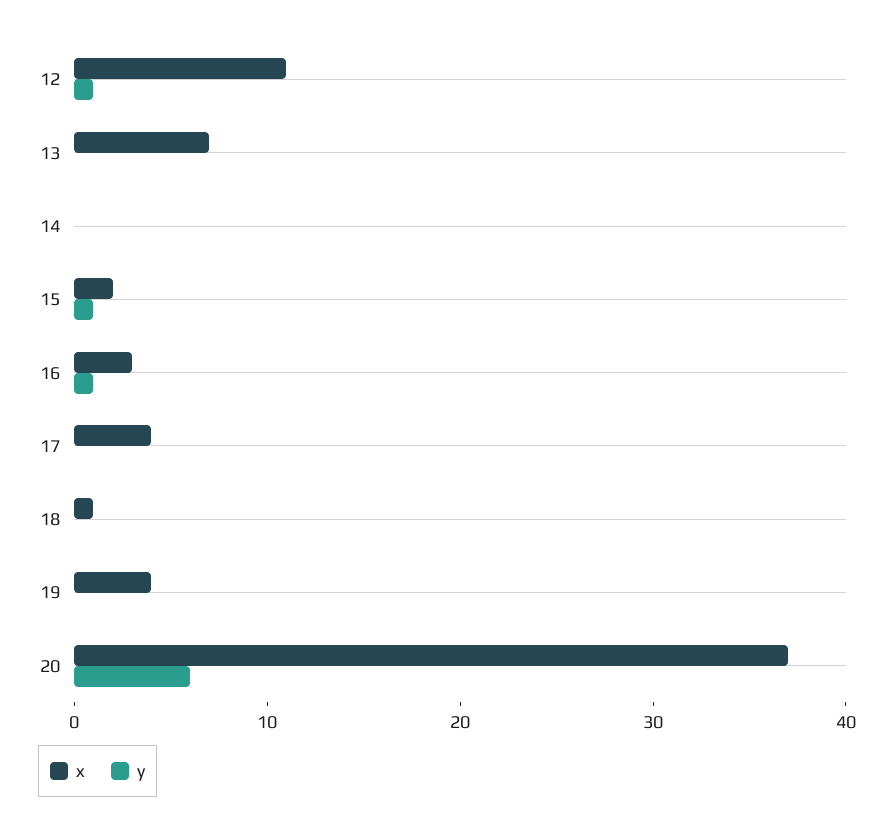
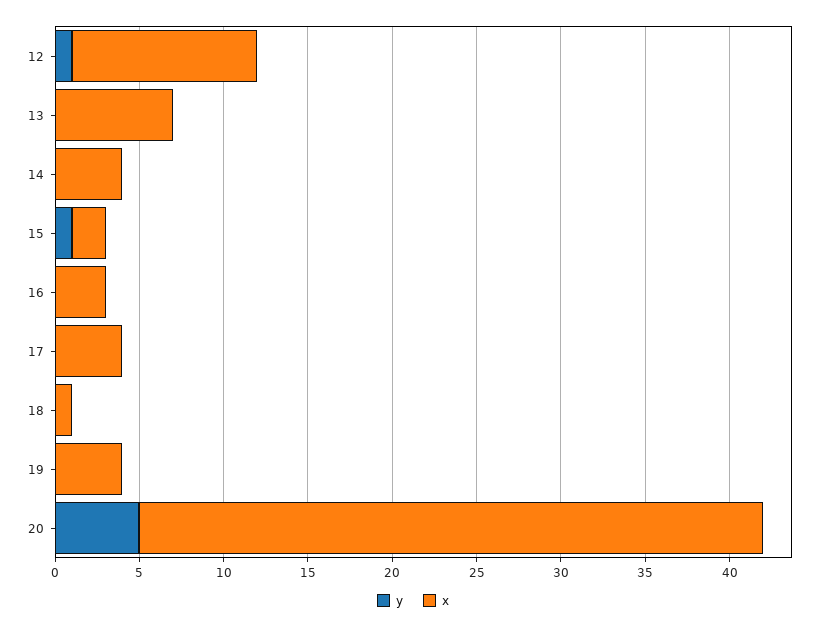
x, 14: 0 -> 4
y, 16: 1 -> 0
y, 20: 6 -> 5

